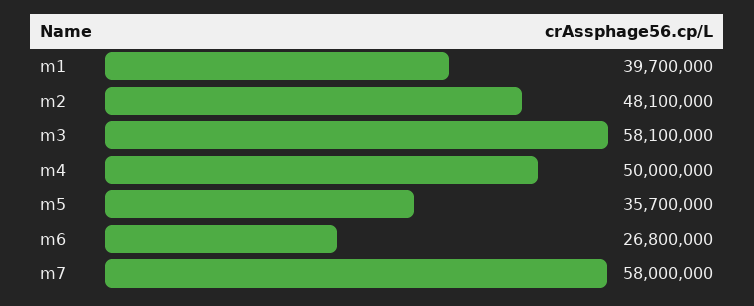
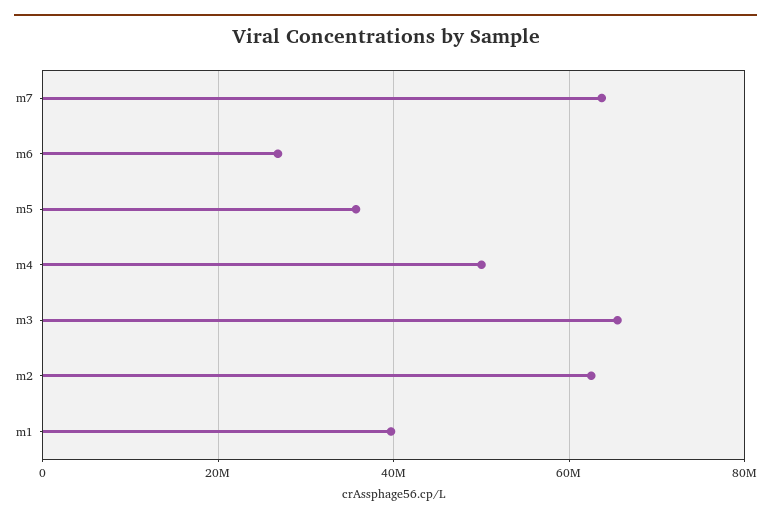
m2: 48100000 -> 62000000
m3: 58100000 -> 66000000
m7: 58000000 -> 64000000

